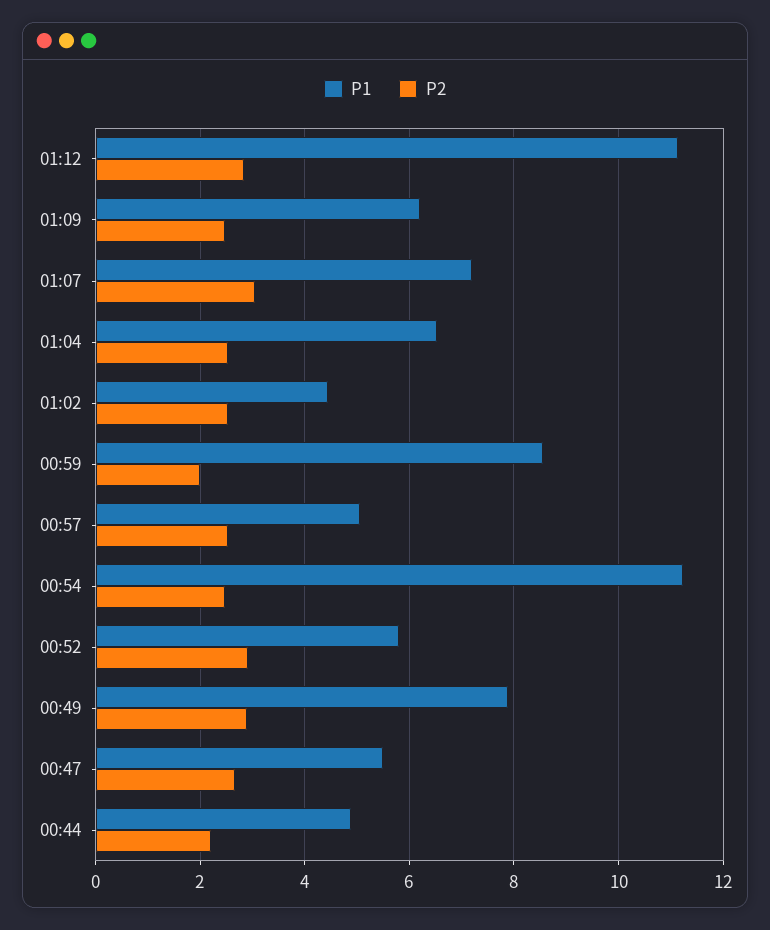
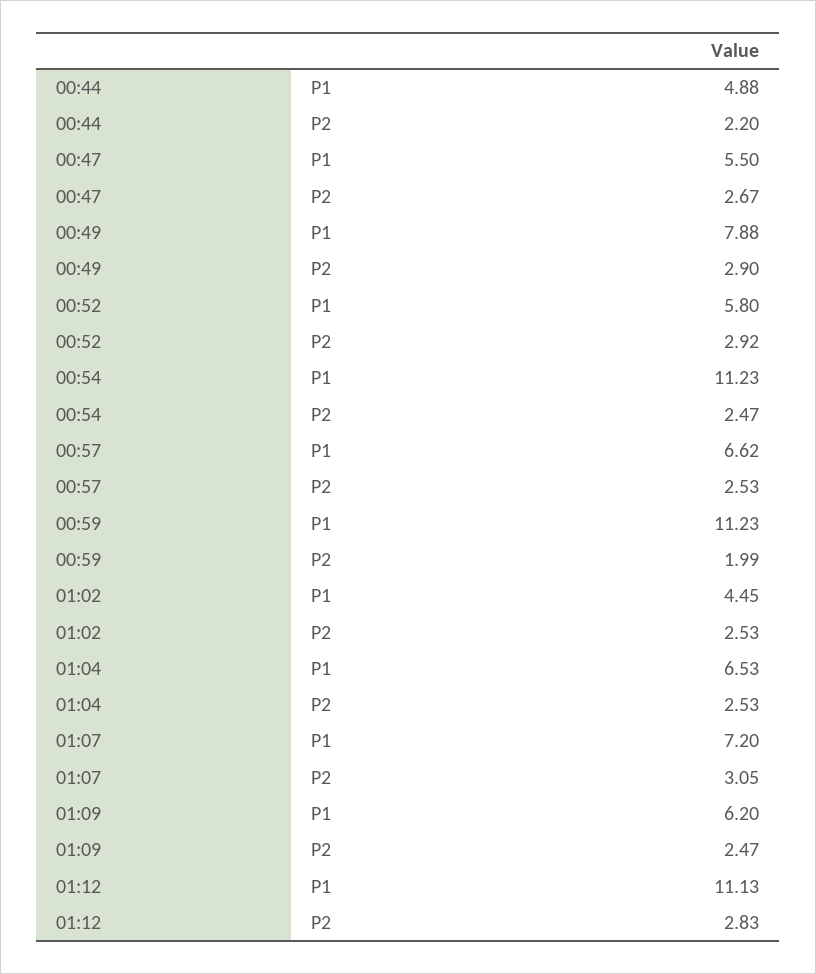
P1, 00:59: 8.6 -> 11.23
P1, 00:57: 5 -> 6.62

